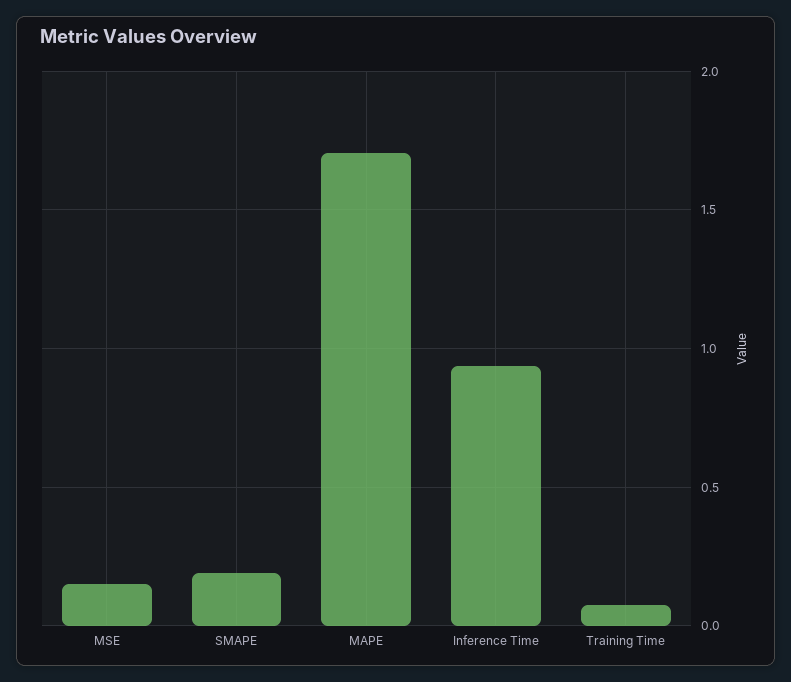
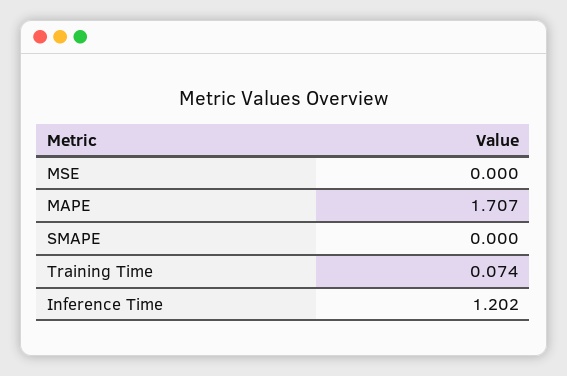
MSE: 0.15 -> 0
SMAPE: 0.2 -> 0
Inference Time: 0.95 -> 1.202

